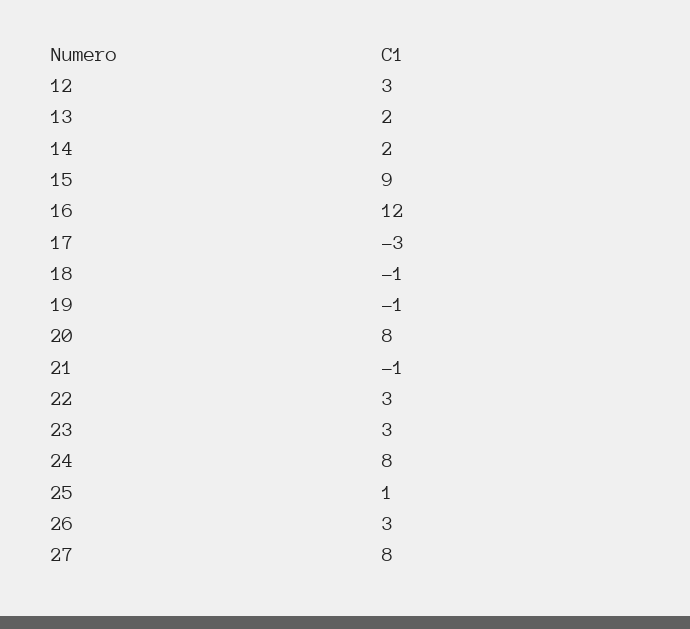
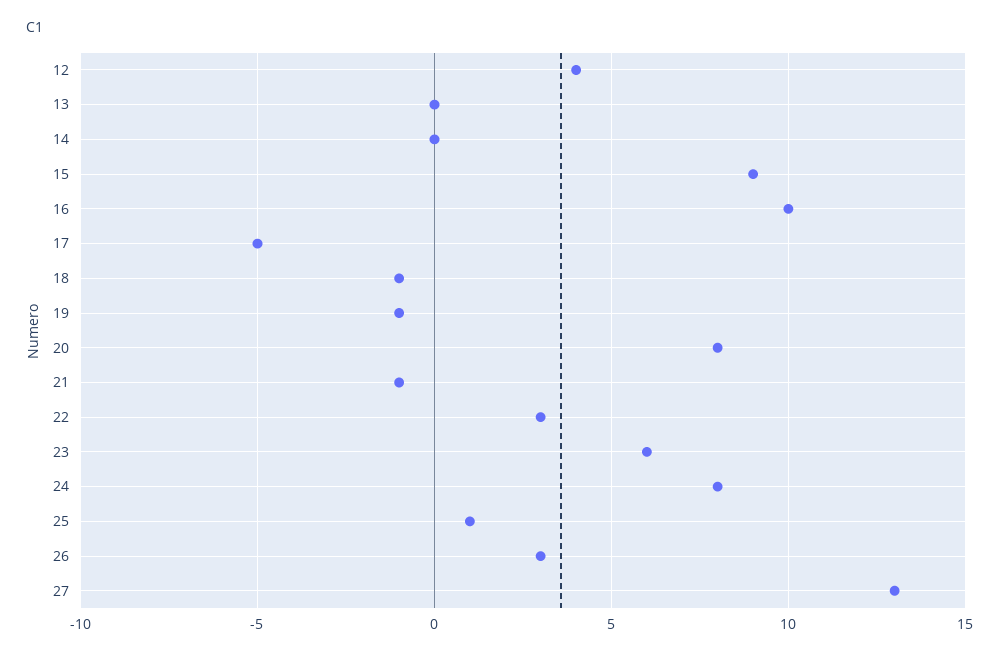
12: 3 -> 4
13: 2 -> 0
14: 2 -> 0
16: 12 -> 10
17: -3 -> -5
23: 3 -> 6
27: 8 -> 13

